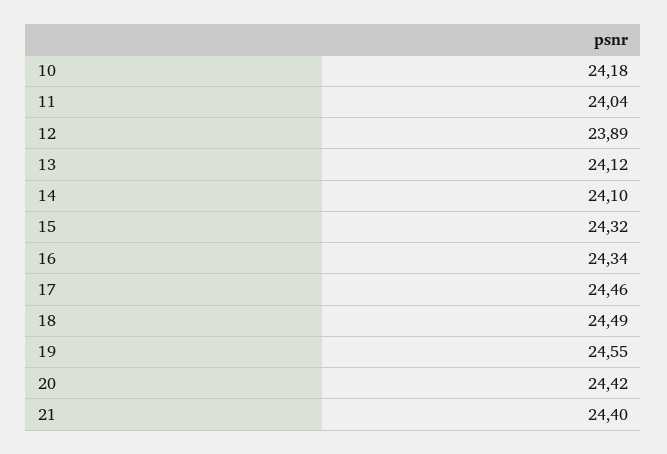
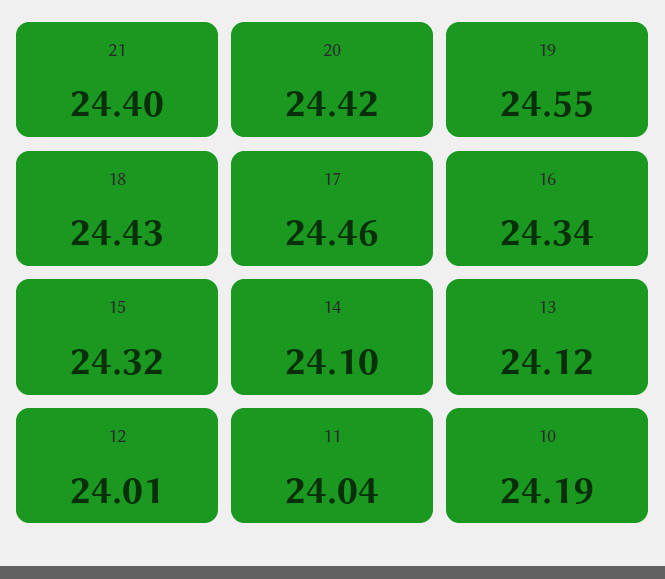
10: 24.18 -> 24.19
12: 23.89 -> 24.01
18: 24.49 -> 24.43

